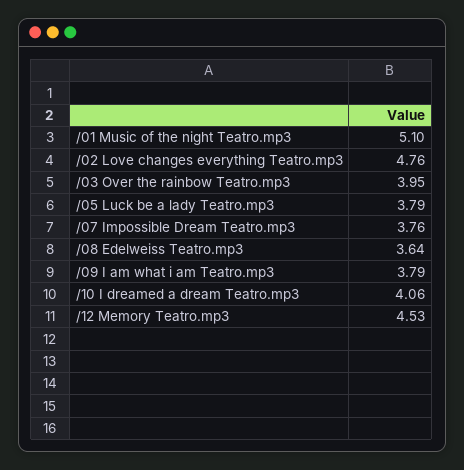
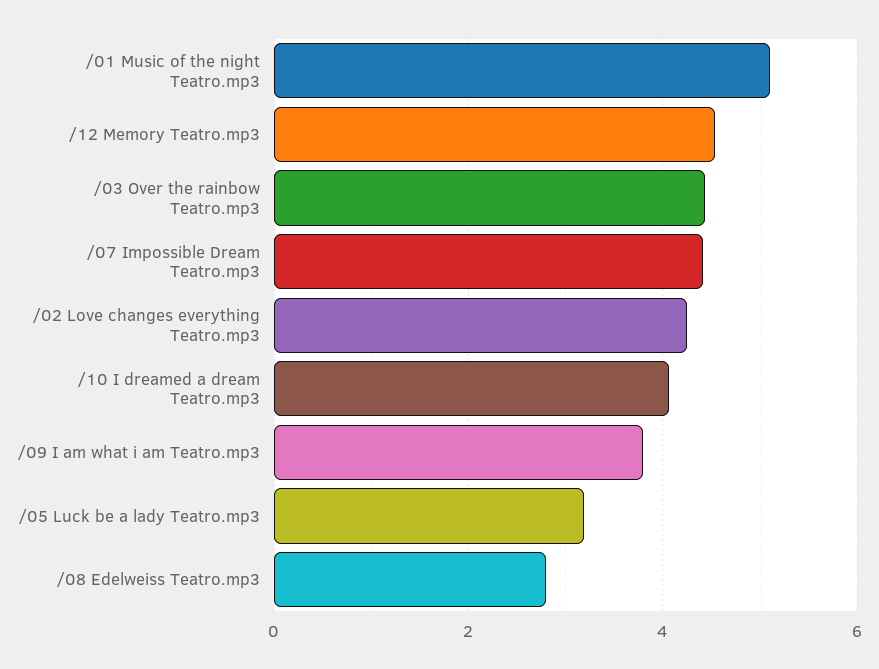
/02 Love changes everything Teatro.mp3: 4.76 -> 4.2
/03 Over the rainbow Teatro.mp3: 3.95 -> 4.4
/05 Luck be a lady Teatro.mp3: 3.79 -> 3.2
/07 Impossible Dream Teatro.mp3: 3.76 -> 4.4
/08 Edelweiss Teatro.mp3: 3.64 -> 2.8

